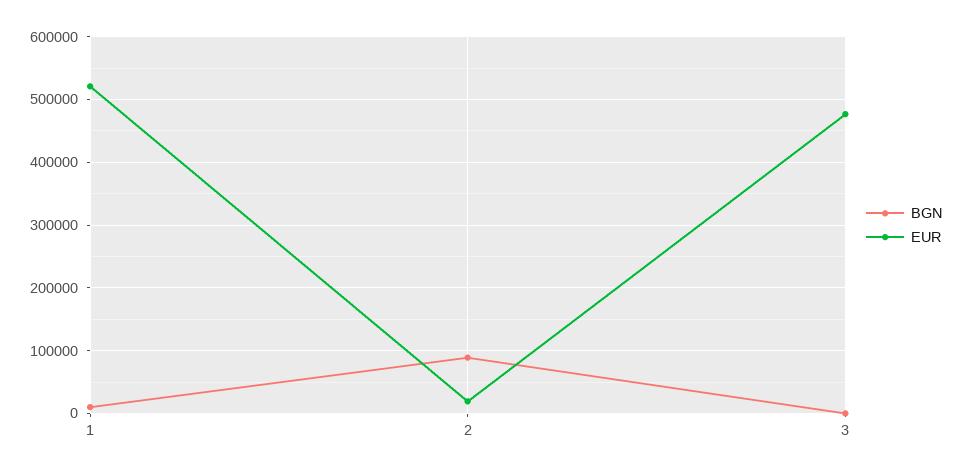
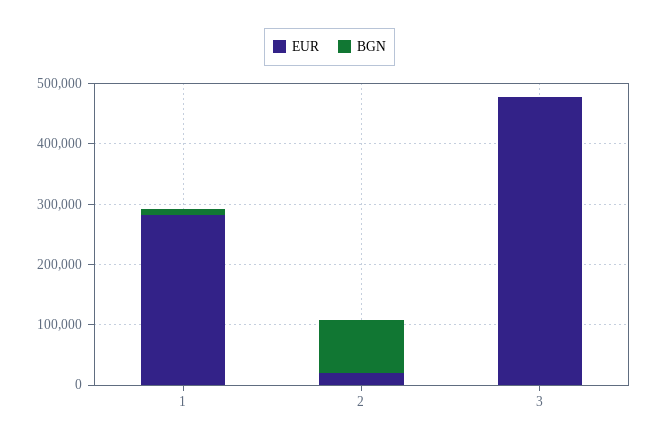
EUR, 1: 520000 -> 280000

